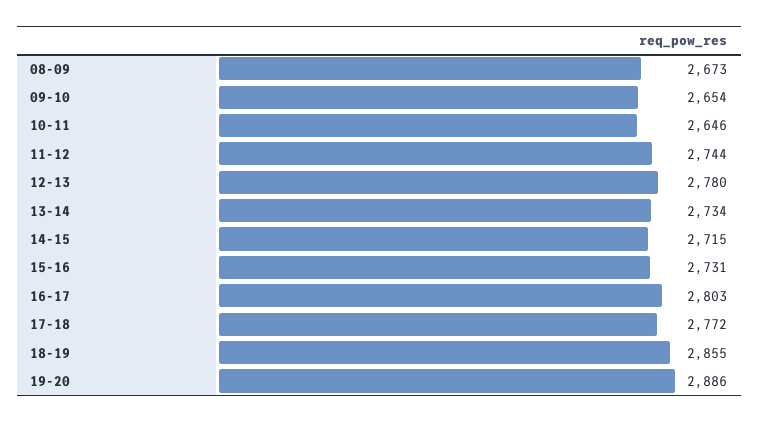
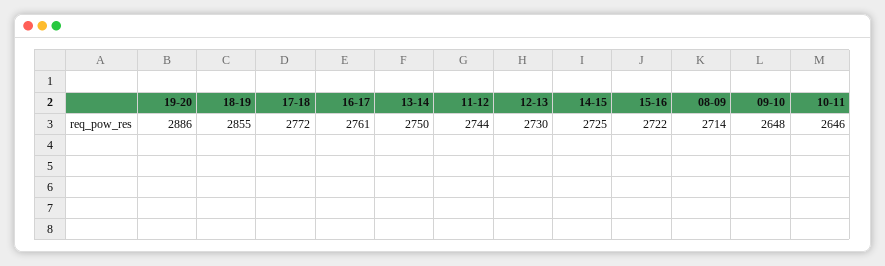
08-09: 2673 -> 2714
09-10: 2654 -> 2648
12-13: 2780 -> 2730
13-14: 2734 -> 2750
14-15: 2715 -> 2725
15-16: 2731 -> 2722
16-17: 2803 -> 2761

